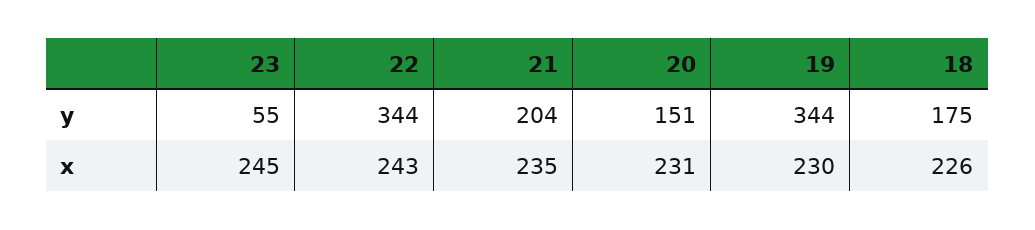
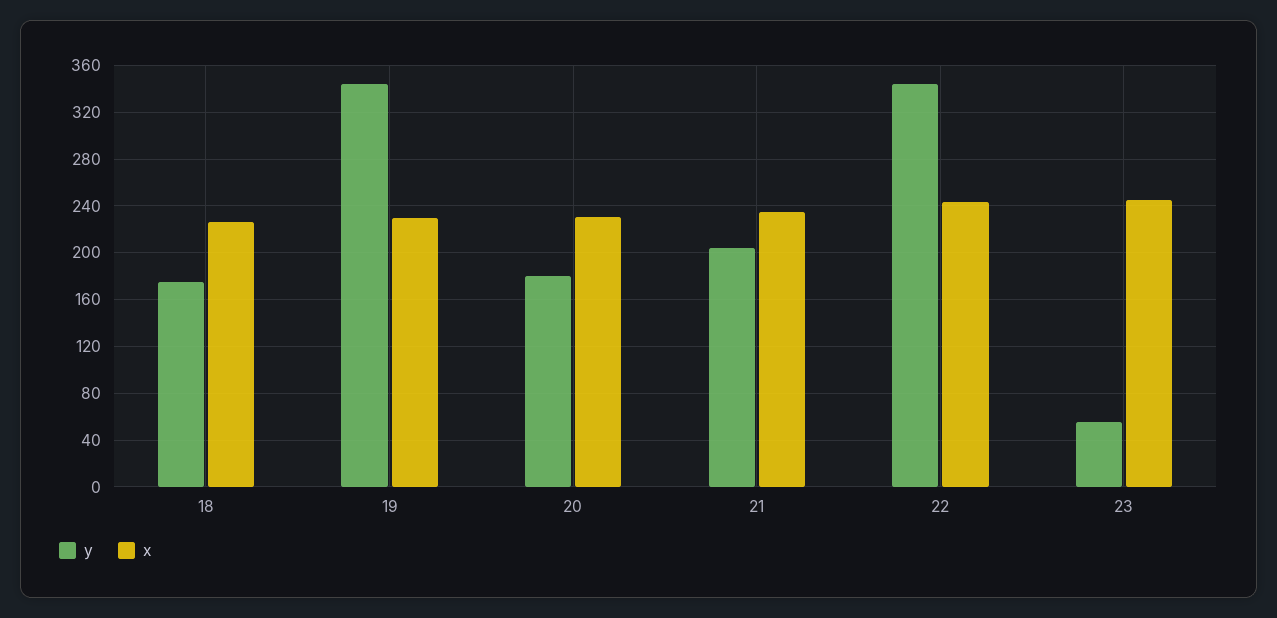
y, 20: 151 -> 180

